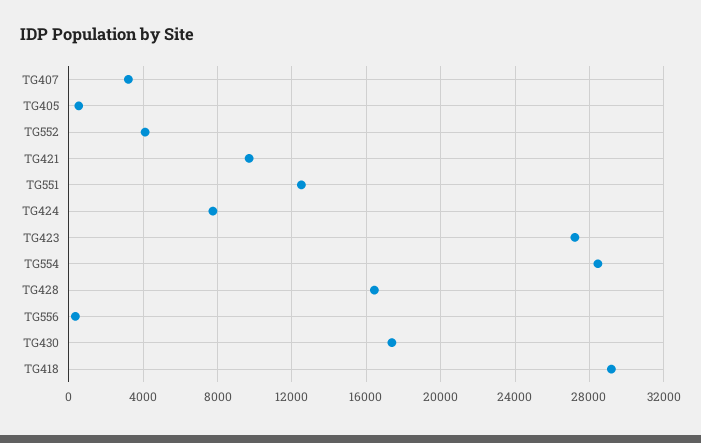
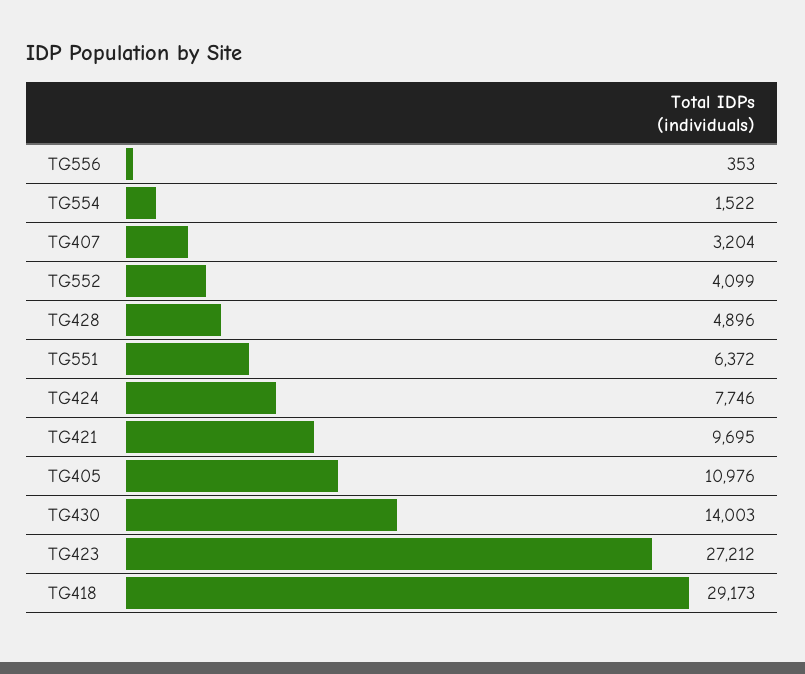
TG405: 500 -> 10976
TG551: 12500 -> 6372
TG554: 28500 -> 1522
TG428: 16500 -> 4896
TG430: 17500 -> 14003

